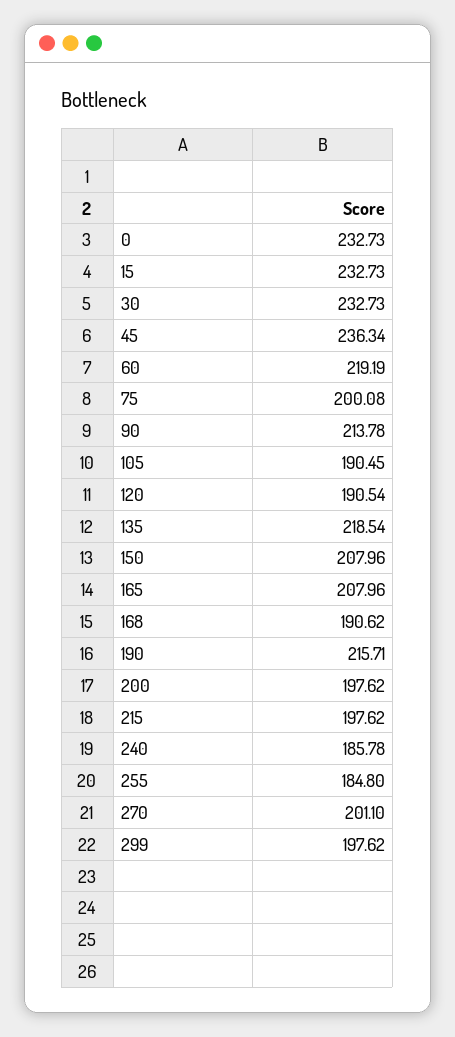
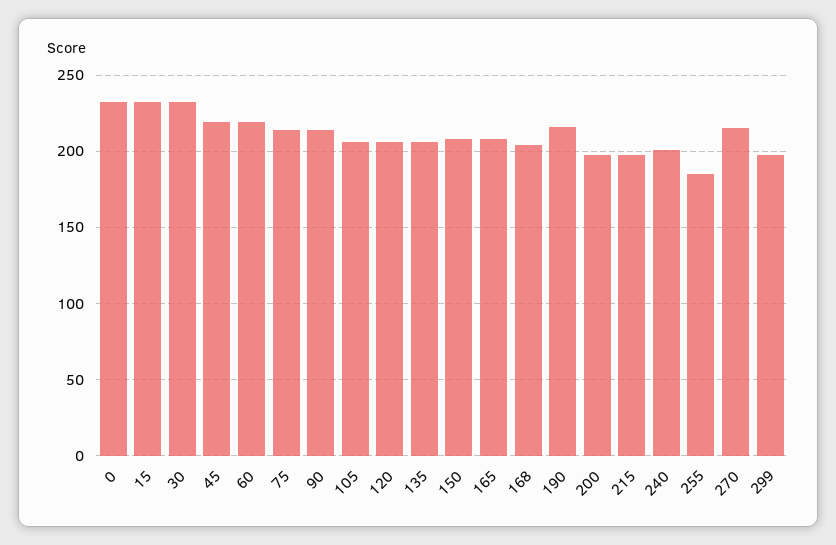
45: 236.34 -> 220
75: 200.08 -> 215
105: 190.45 -> 205
120: 190.54 -> 205
135: 218.54 -> 205
168: 190.62 -> 205
240: 185.78 -> 200
270: 201.1 -> 215

